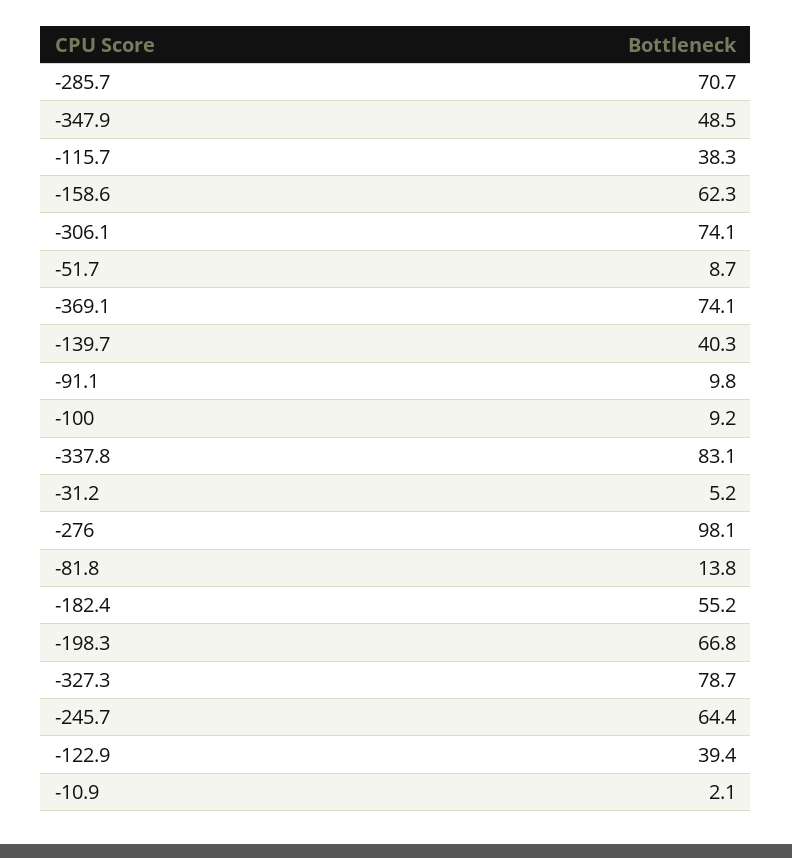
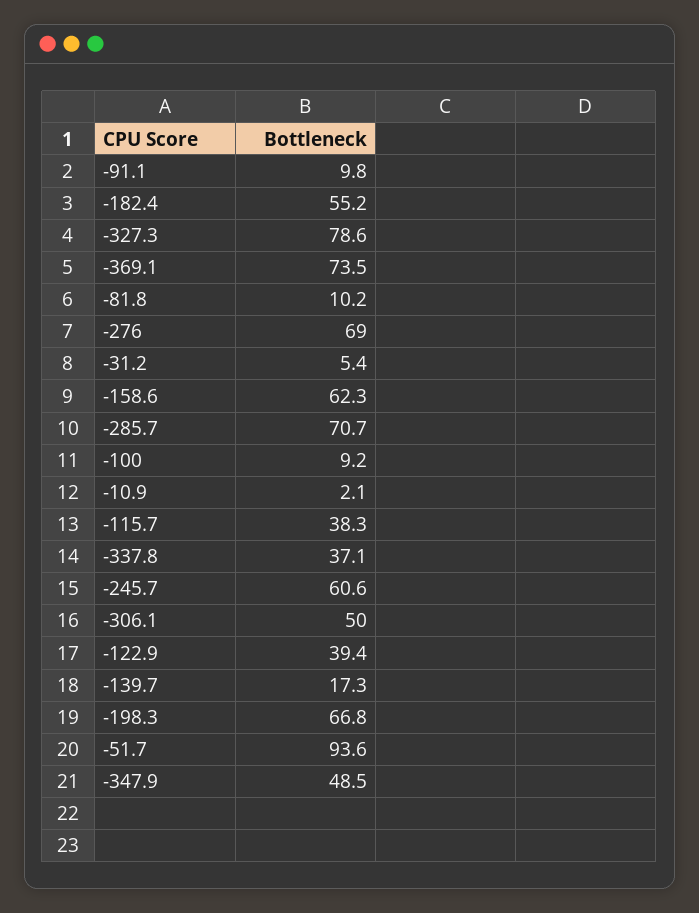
-306.1: 74.1 -> 50
-51.7: 8.7 -> 93.6
-369.1: 74.1 -> 73.5
-139.7: 40.3 -> 17.3
-337.8: 83.1 -> 37.1
-31.2: 5.2 -> 5.4
-276: 98.1 -> 69
-81.8: 13.8 -> 10.2
-327.3: 78.7 -> 78.6
-245.7: 64.4 -> 60.6

